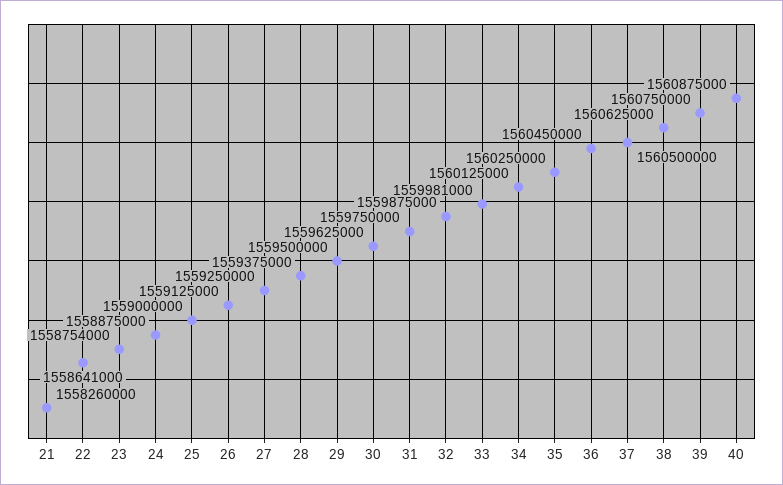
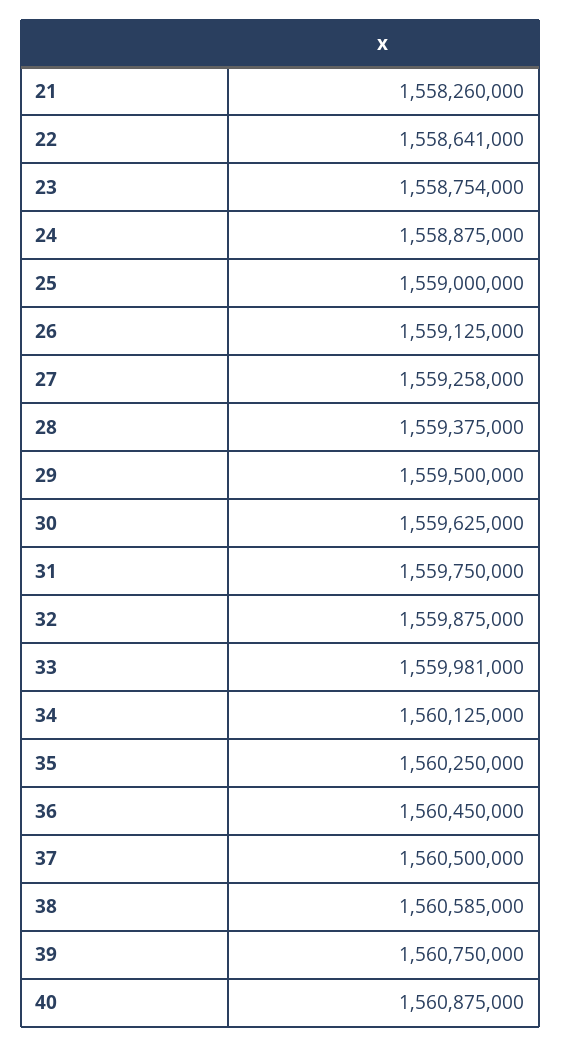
27: 1559250000 -> 1559258000
38: 1560625000 -> 1560585000

